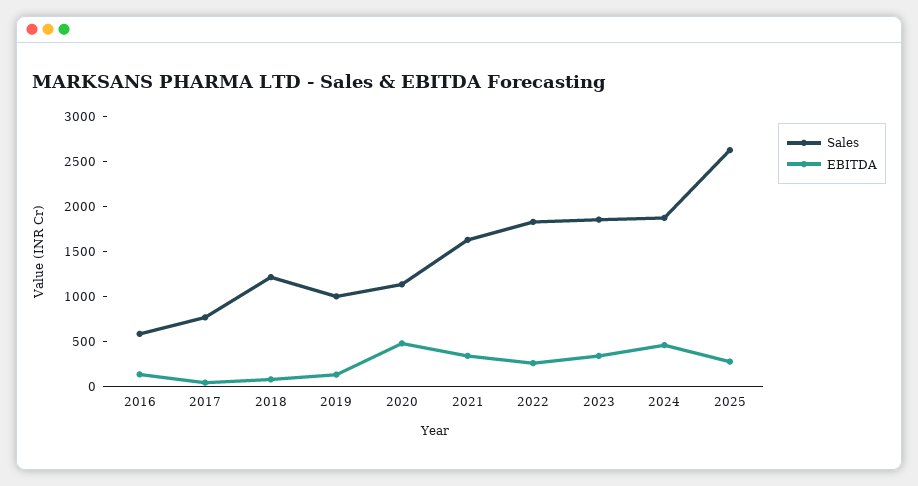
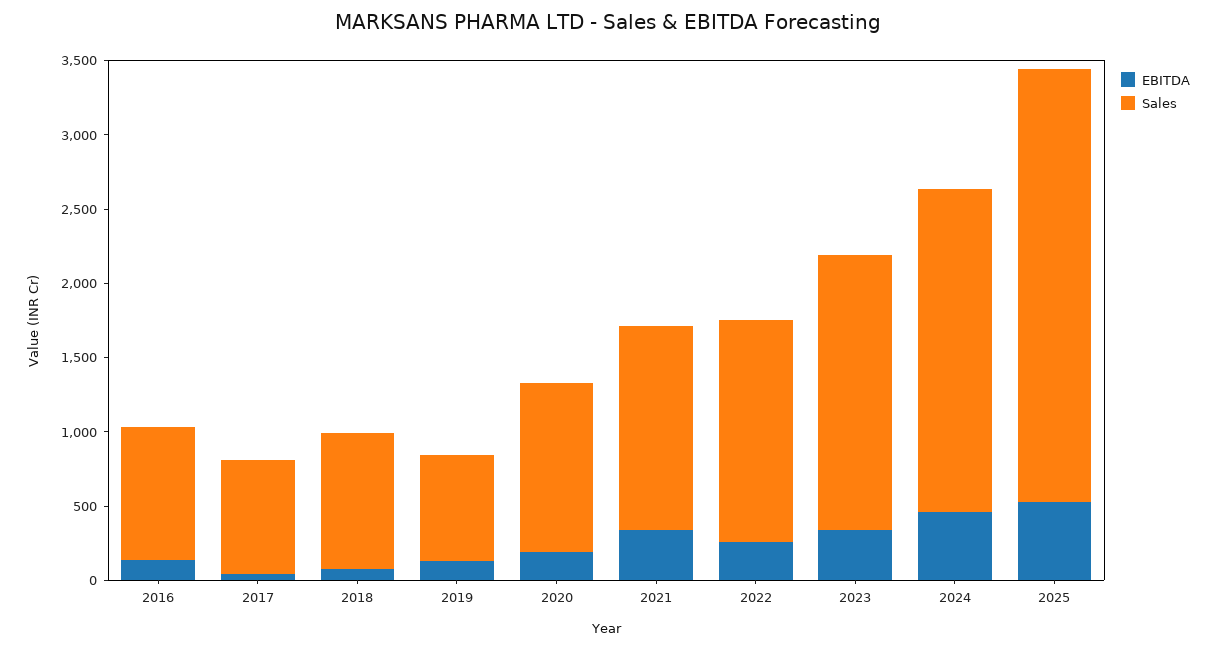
Sales, 2016: 600 -> 900
Sales, 2018: 1200 -> 900
Sales, 2019: 1000 -> 700
EBITDA, 2020: 500 -> 200
Sales, 2021: 1600 -> 1400
Sales, 2022: 1800 -> 1500
Sales, 2024: 1900 -> 2200
Sales, 2025: 2600 -> 2900
EBITDA, 2025: 300 -> 500

